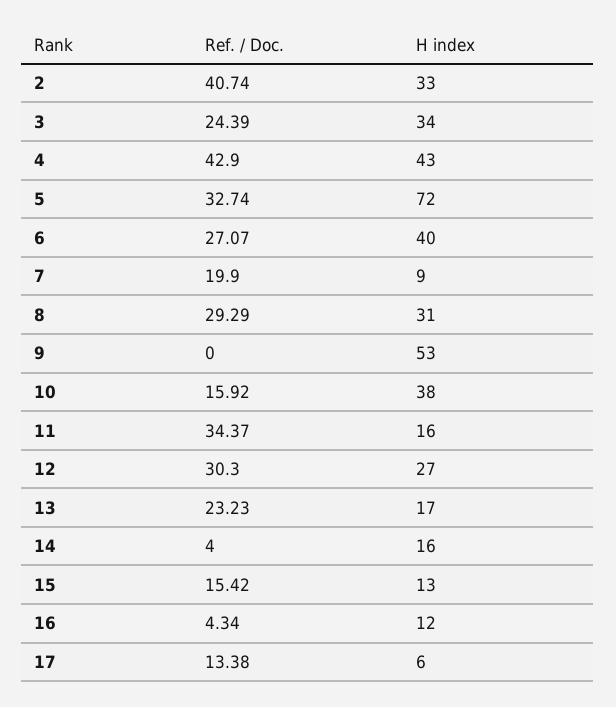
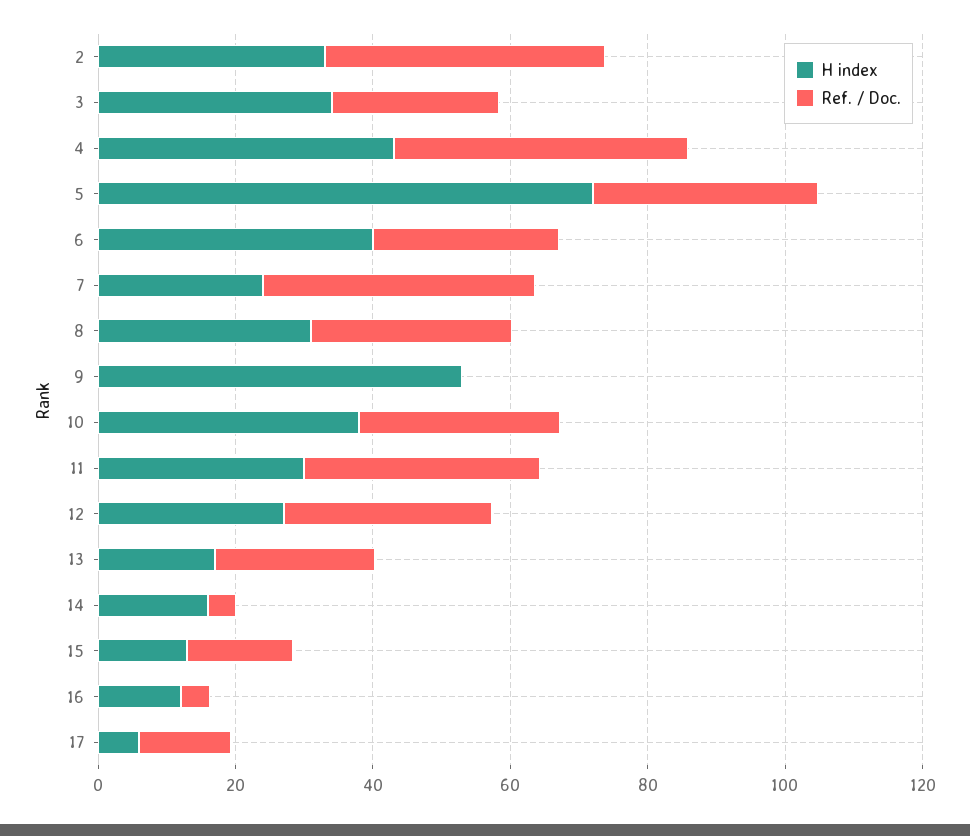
Ref. / Doc., 7: 19.9 -> 40
H index, 7: 9 -> 25
Ref. / Doc., 10: 15.92 -> 30
H index, 11: 16 -> 30

